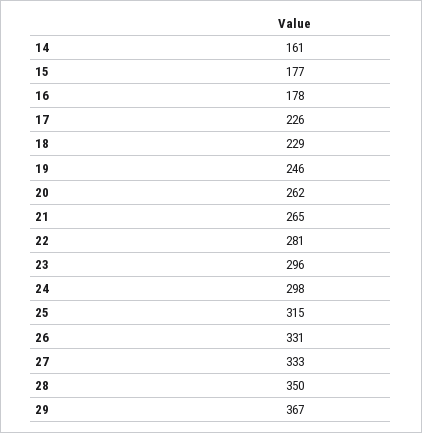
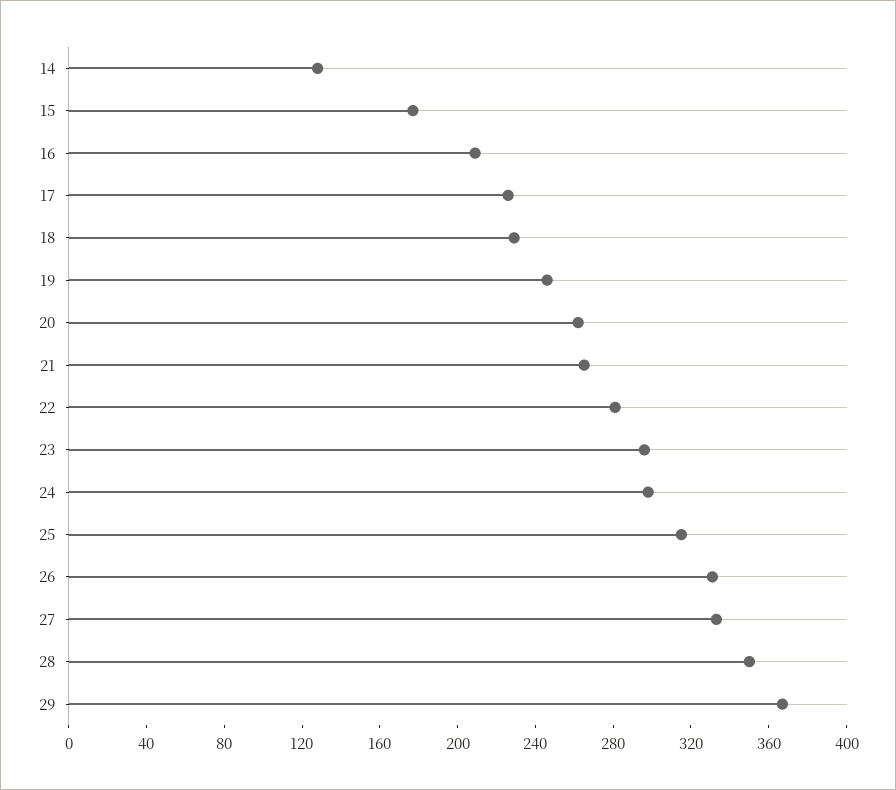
14: 161 -> 130
16: 178 -> 210

